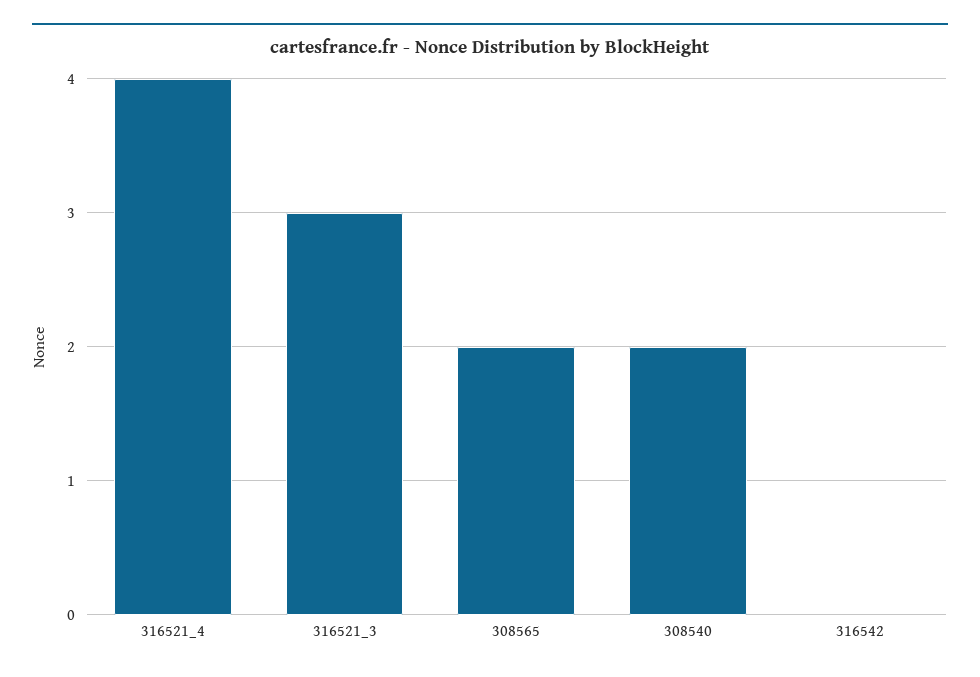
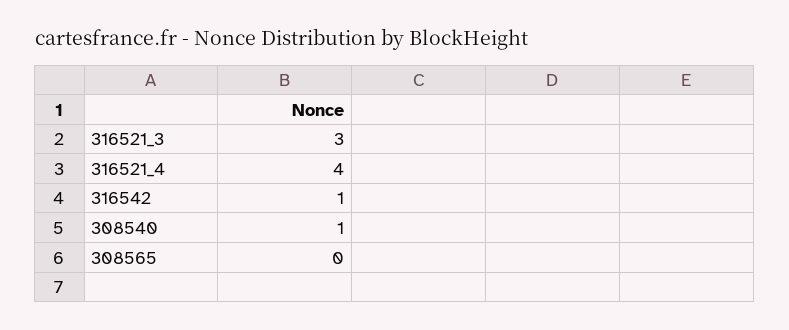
308565: 2 -> 0
308540: 2 -> 1
316542: 0 -> 1

